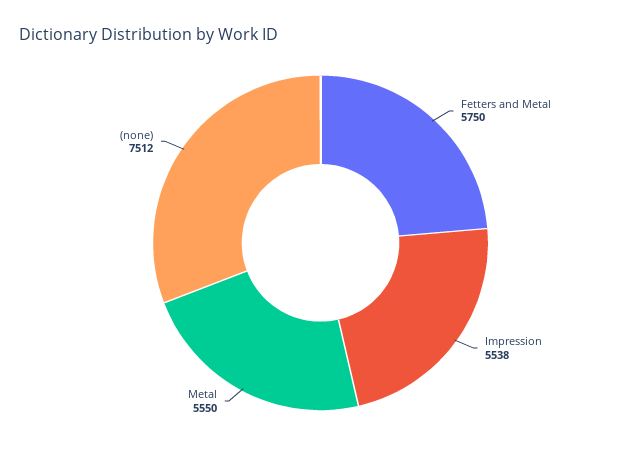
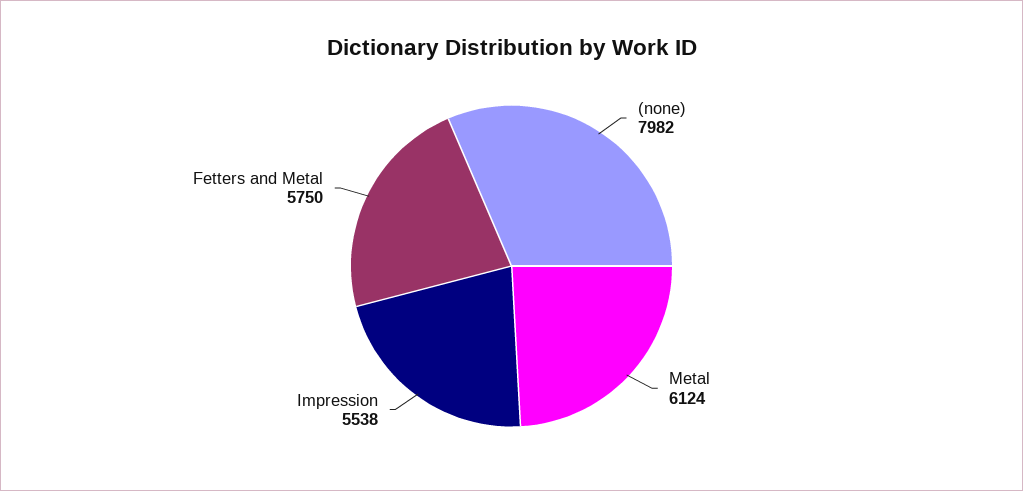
Metal: 5550 -> 6124
(none): 7512 -> 7982

